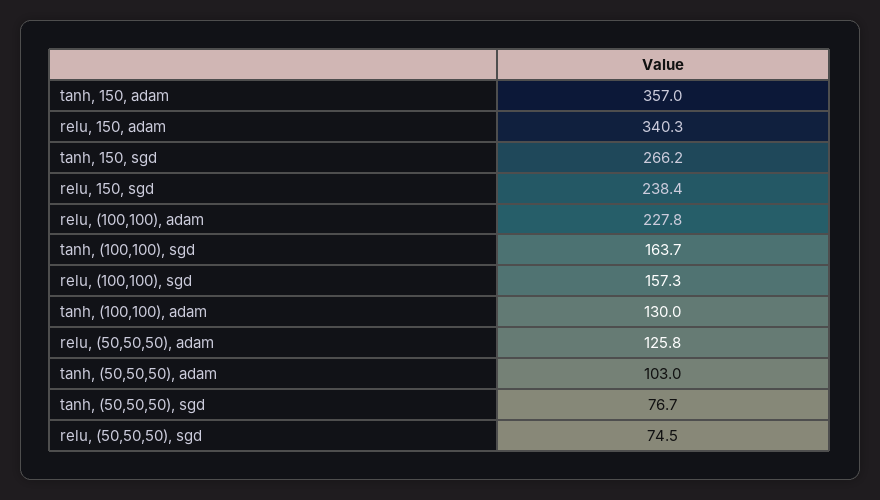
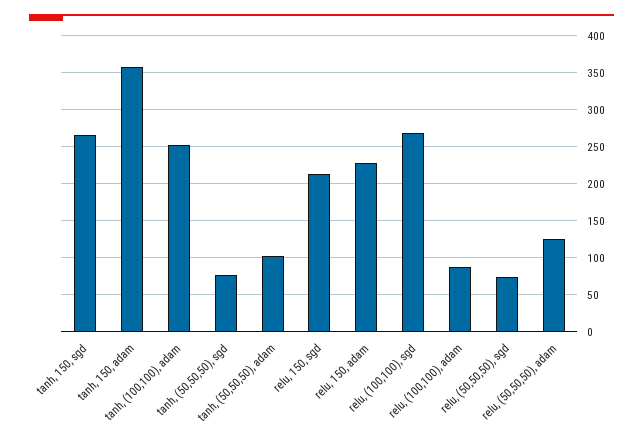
relu, 150, adam: 340.3 -> 230
relu, 150, sgd: 238.4 -> 210
relu, (100,100), adam: 227.8 -> 90
tanh, (100,100), sgd: 163.7 -> none
relu, (100,100), sgd: 157.3 -> 270
tanh, (100,100), adam: 130 -> 250

